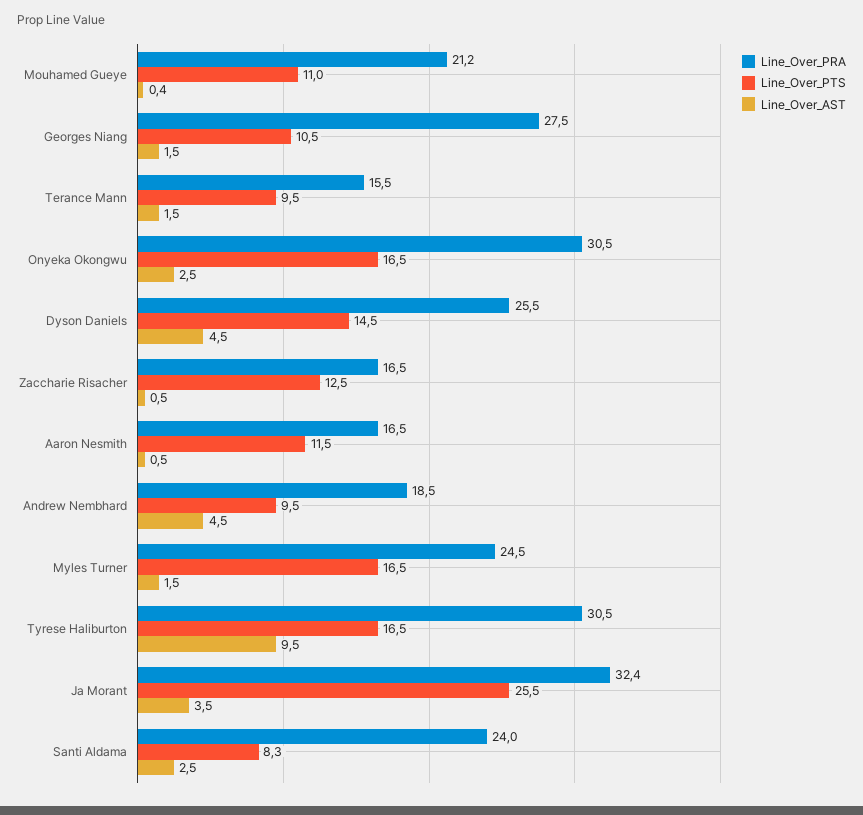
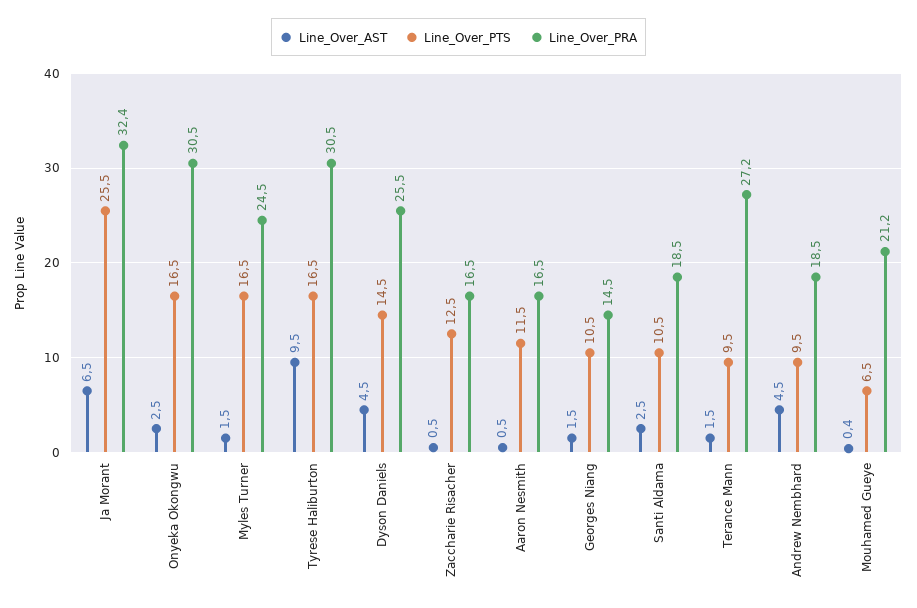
Line_Over_PTS, Mouhamed Gueye: 11 -> 6.5
Line_Over_PRA, Georges Niang: 27.5 -> 14.5
Line_Over_PRA, Terance Mann: 15.5 -> 27.2
Line_Over_AST, Ja Morant: 3.5 -> 6.5
Line_Over_PRA, Santi Aldama: 24 -> 18.5
Line_Over_PTS, Santi Aldama: 8.3 -> 10.5

